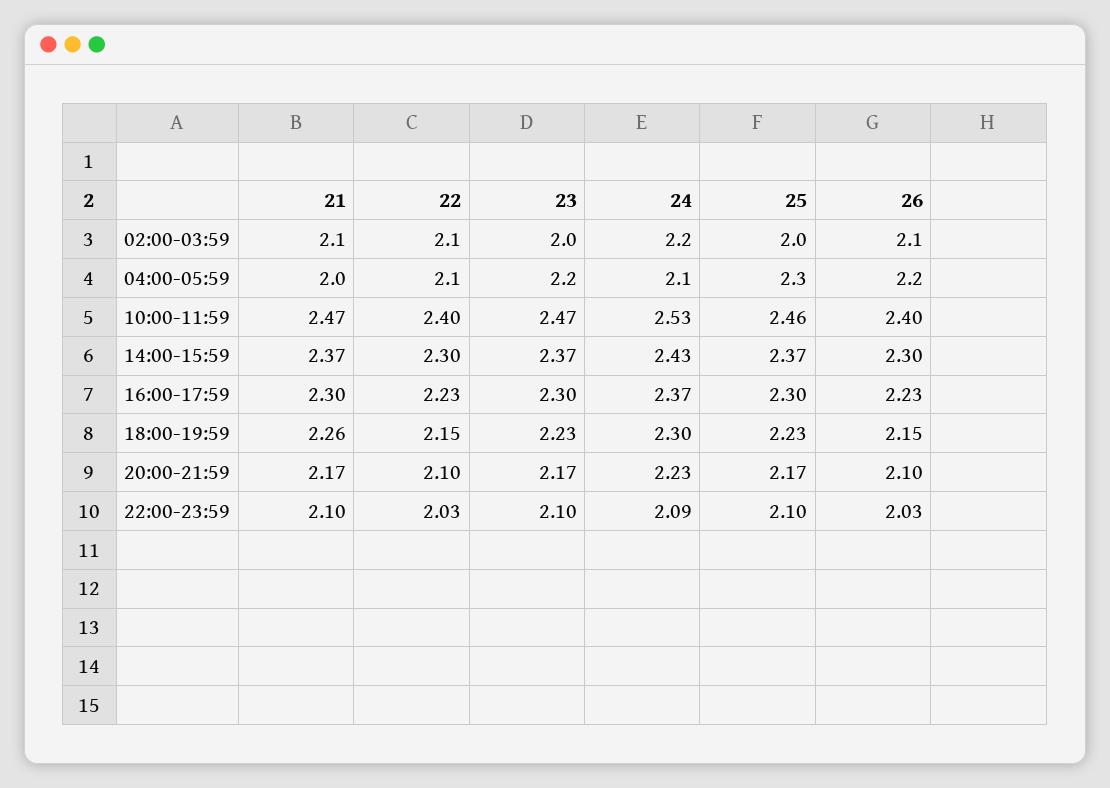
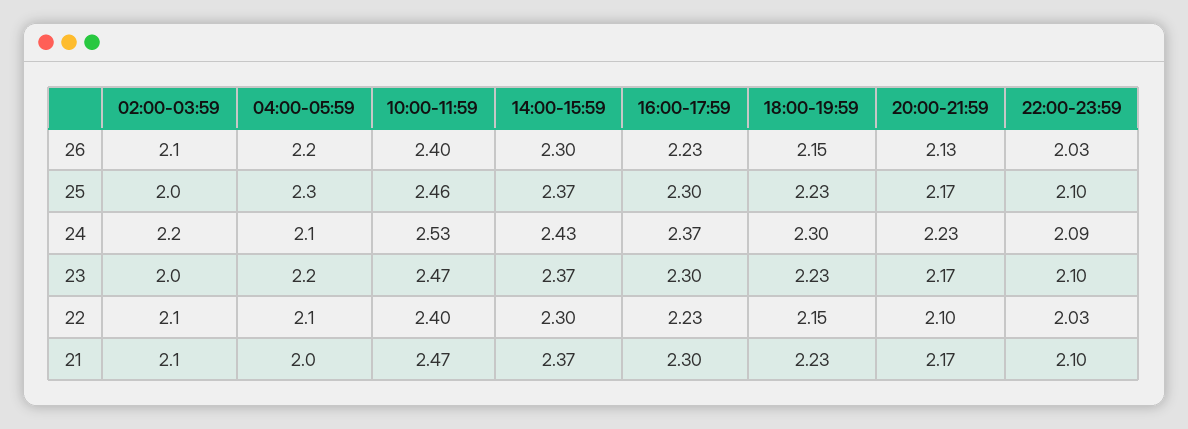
21, 18:00-19:59: 2.26 -> 2.23
26, 20:00-21:59: 2.1 -> 2.13

